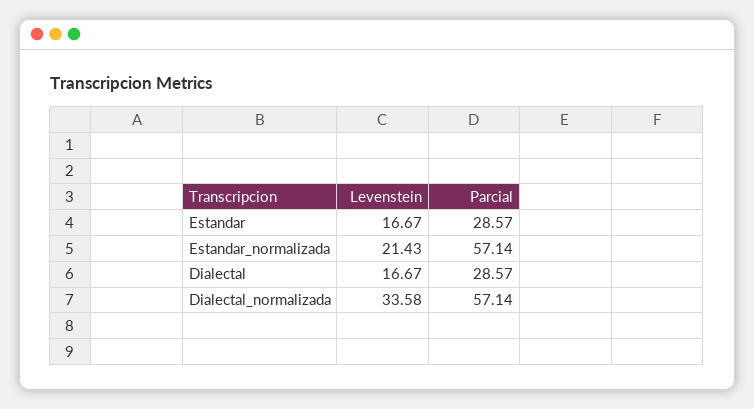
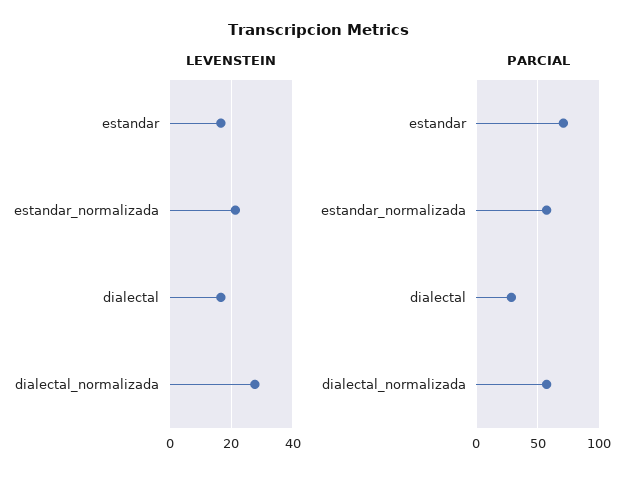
Parcial, Estandar: 28.57 -> 70
Levenstein, Dialectal_normalizada: 33.58 -> 28

